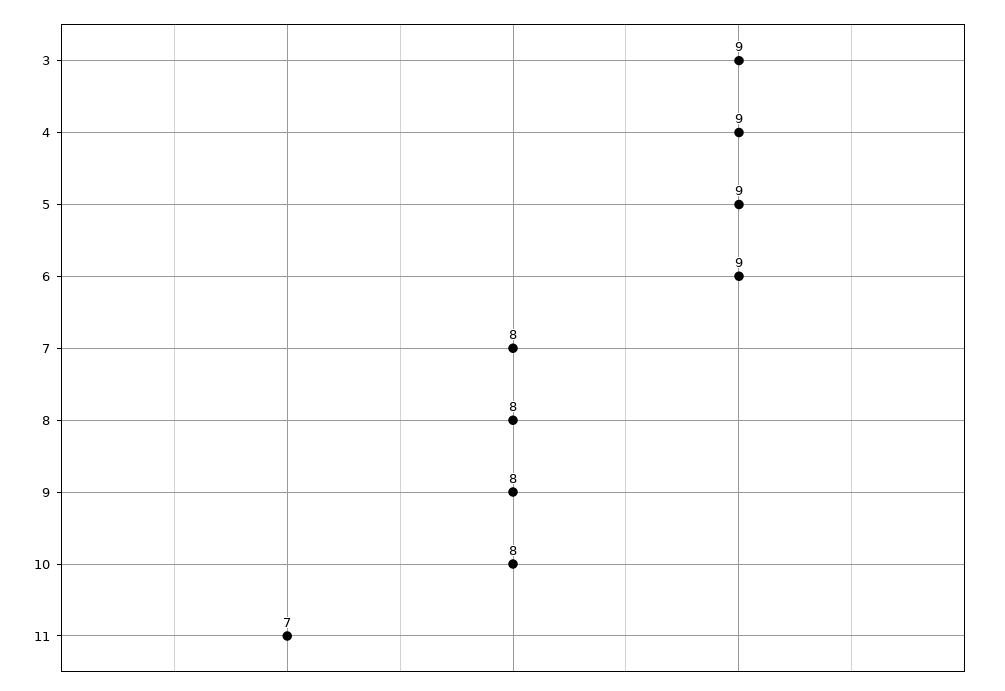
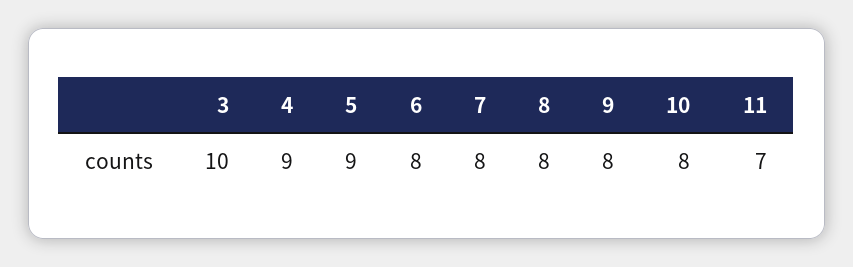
3: 9 -> 10
6: 9 -> 8

